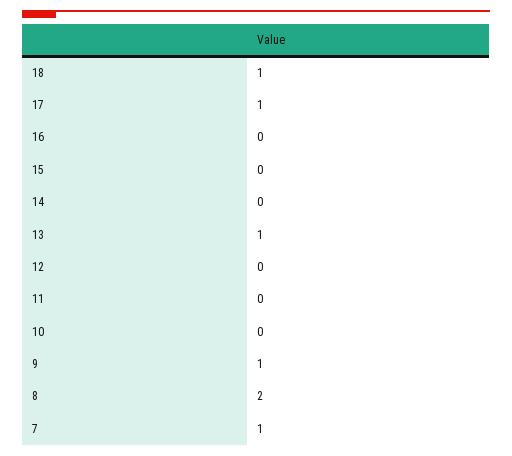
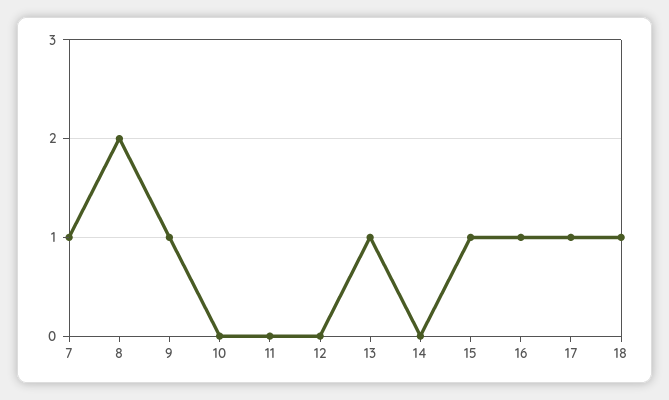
16: 0 -> 1
15: 0 -> 1

